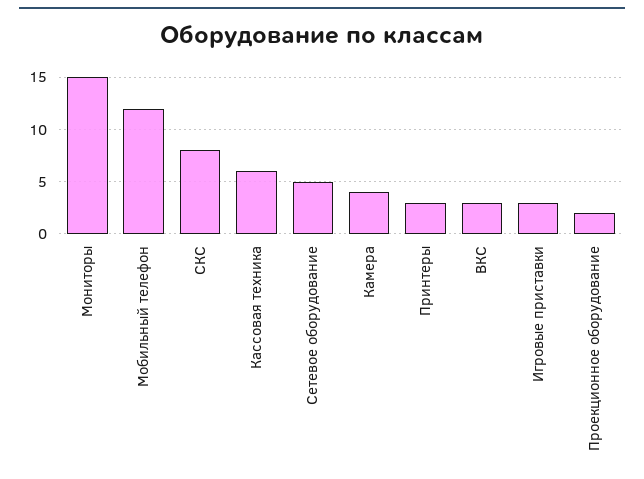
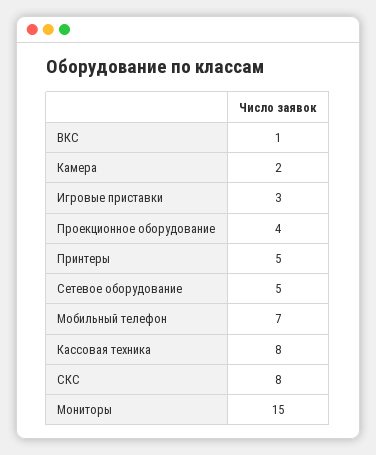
Мобильный телефон: 12 -> 7
Кассовая техника: 6 -> 8
Камера: 4 -> 2
Принтеры: 3 -> 5
ВКС: 3 -> 1
Проекционное оборудование: 2 -> 4

